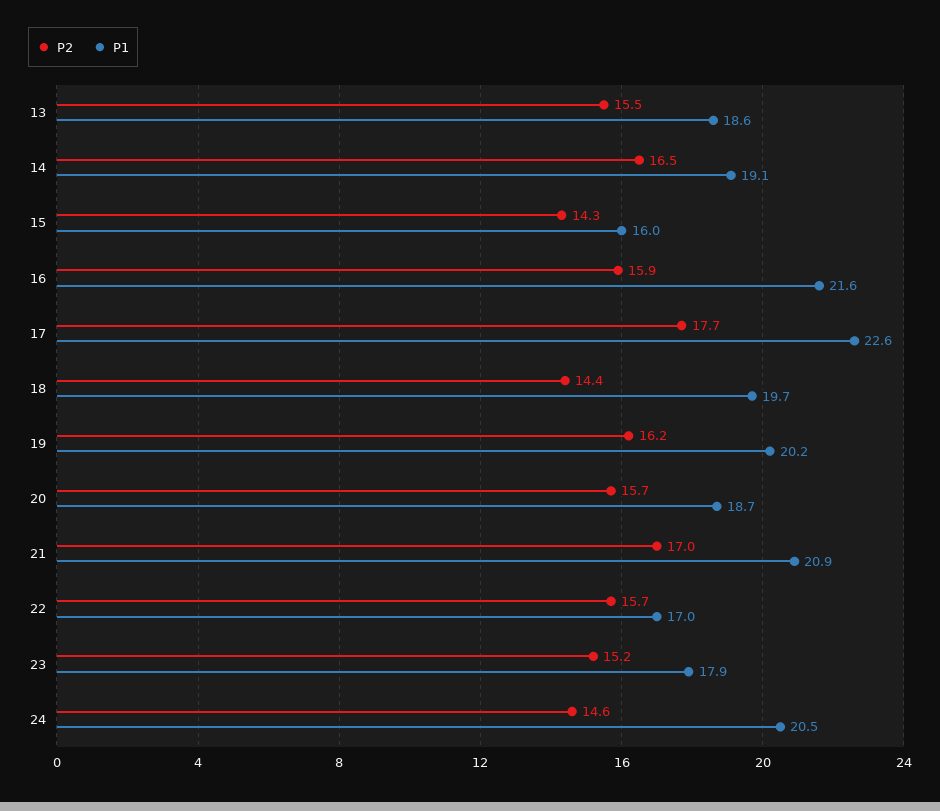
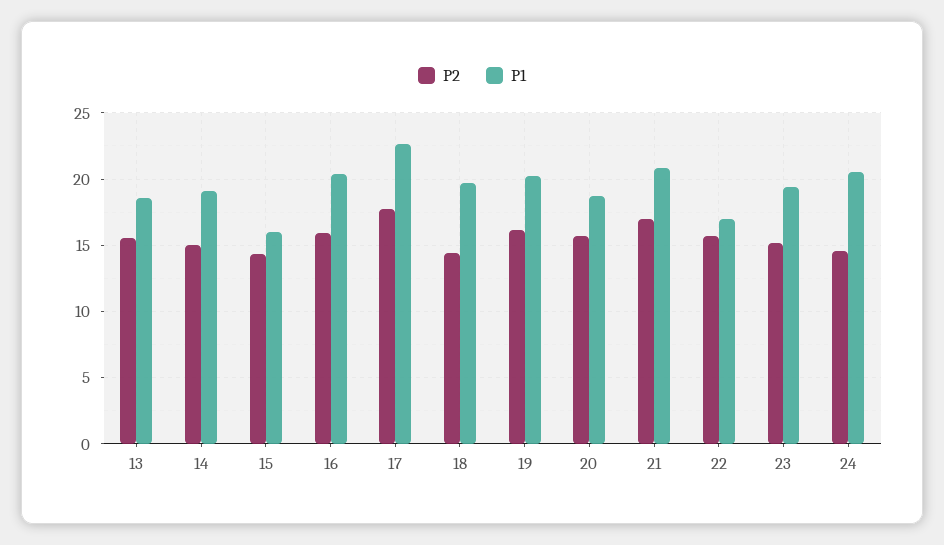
P2, 14: 16.5 -> 15
P1, 16: 21.6 -> 20.5
P1, 23: 17.9 -> 19.5

